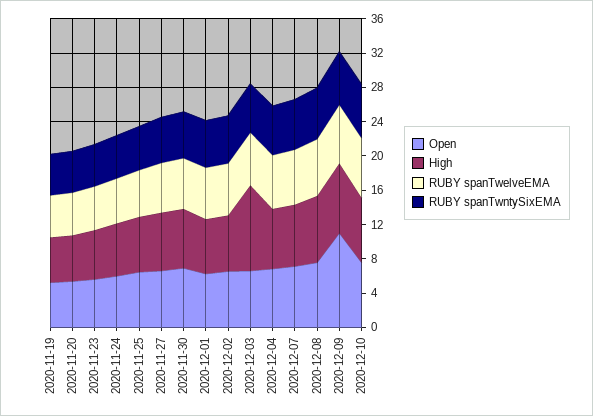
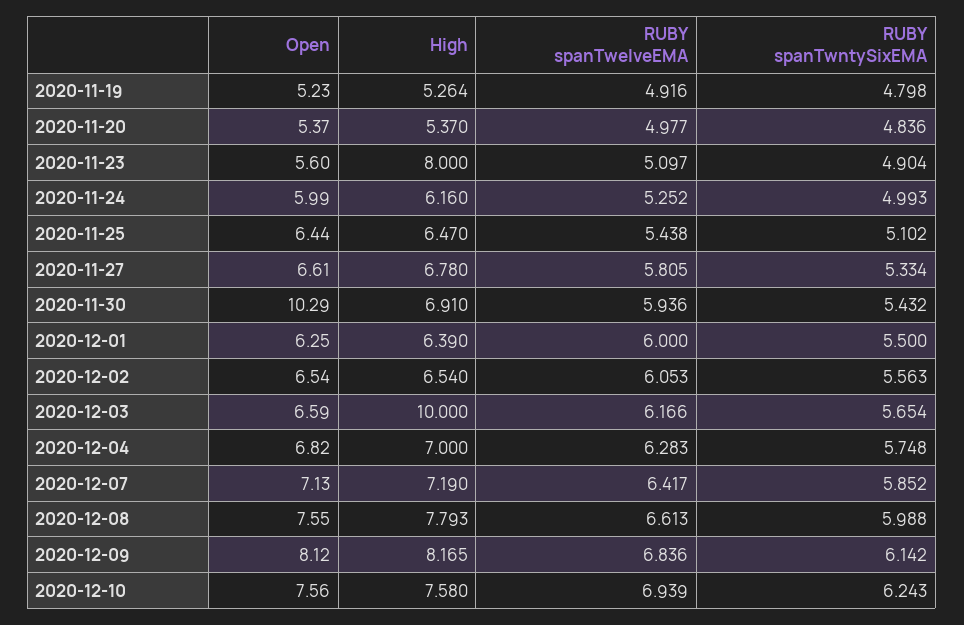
High, 2020-11-23: 6 -> 8
Open, 2020-11-30: 7 -> 10.29
Open, 2020-12-09: 11 -> 8.12

